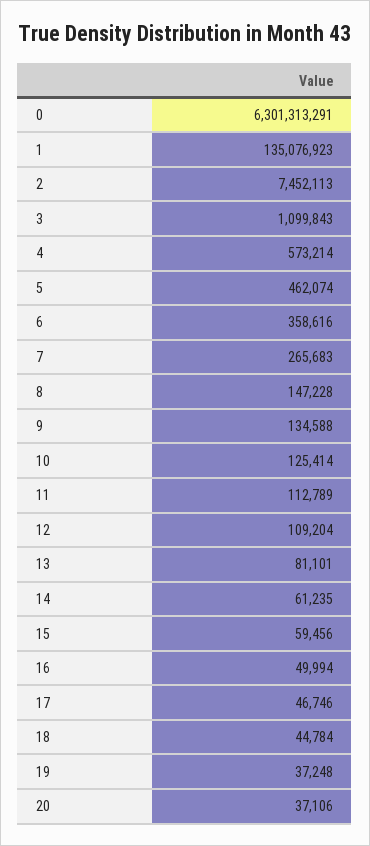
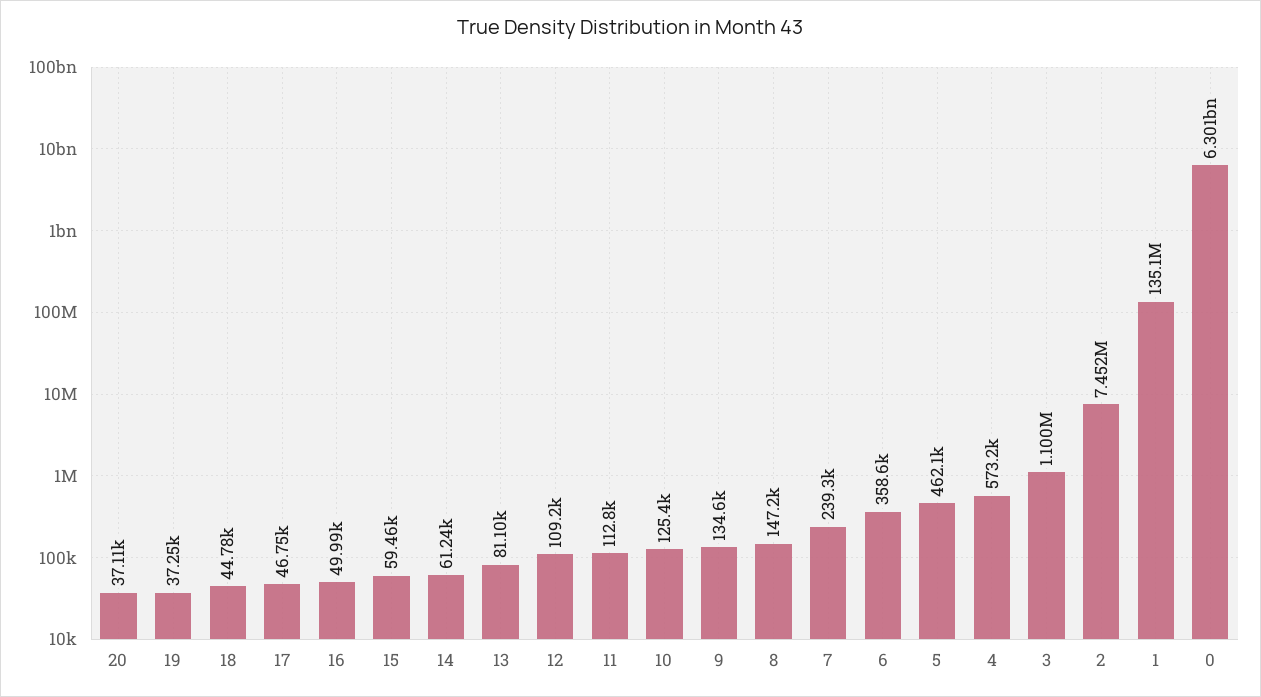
7: 265683 -> 239300

